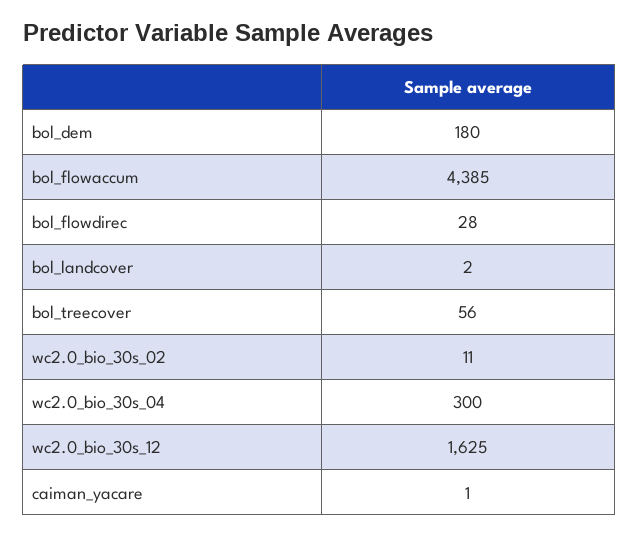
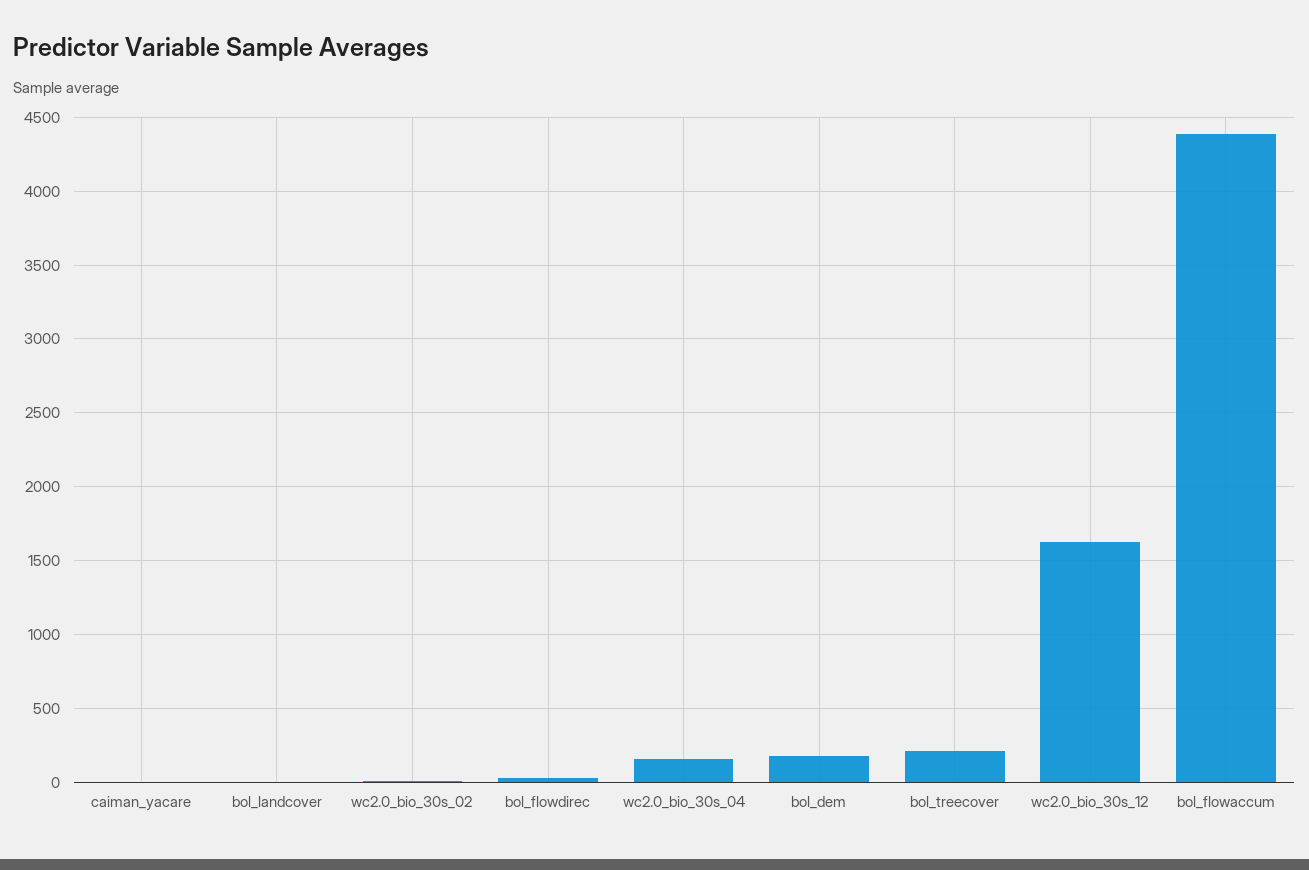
bol_treecover: 56 -> 200
wc2.0_bio_30s_04: 300 -> 150

